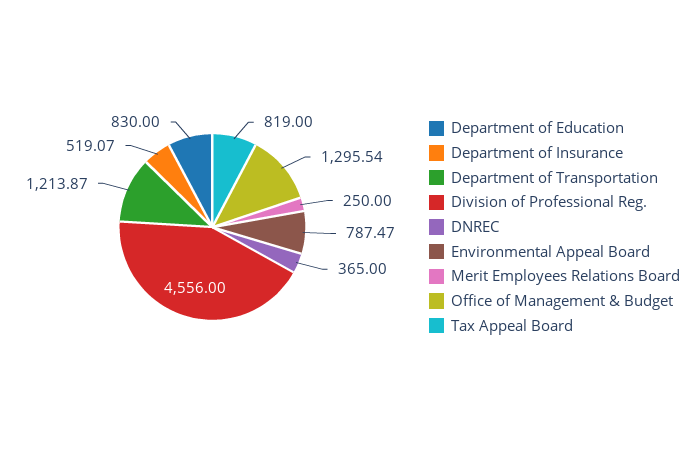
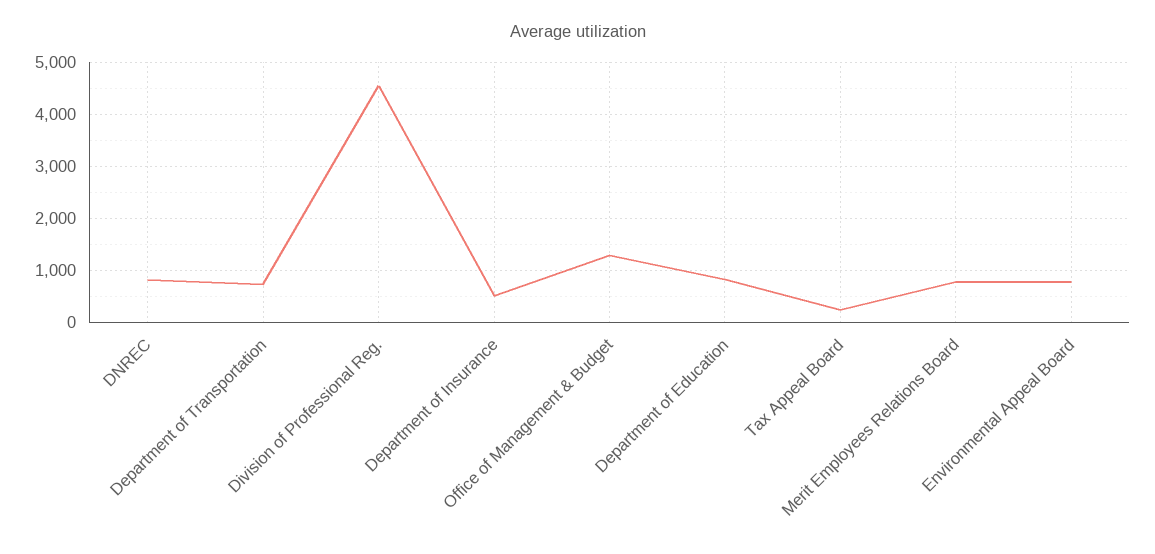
Department of Transportation: 1213.87 -> 800
DNREC: 365 -> 800
Merit Employees Relations Board: 250 -> 800
Tax Appeal Board: 819 -> 200

